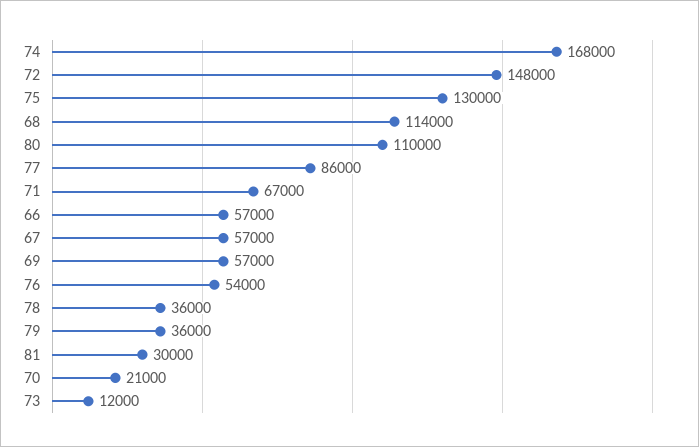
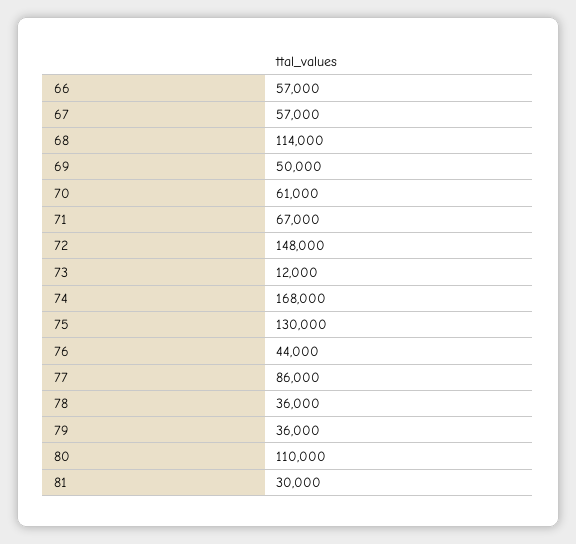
69: 57000 -> 50000
76: 54000 -> 44000
70: 21000 -> 61000

